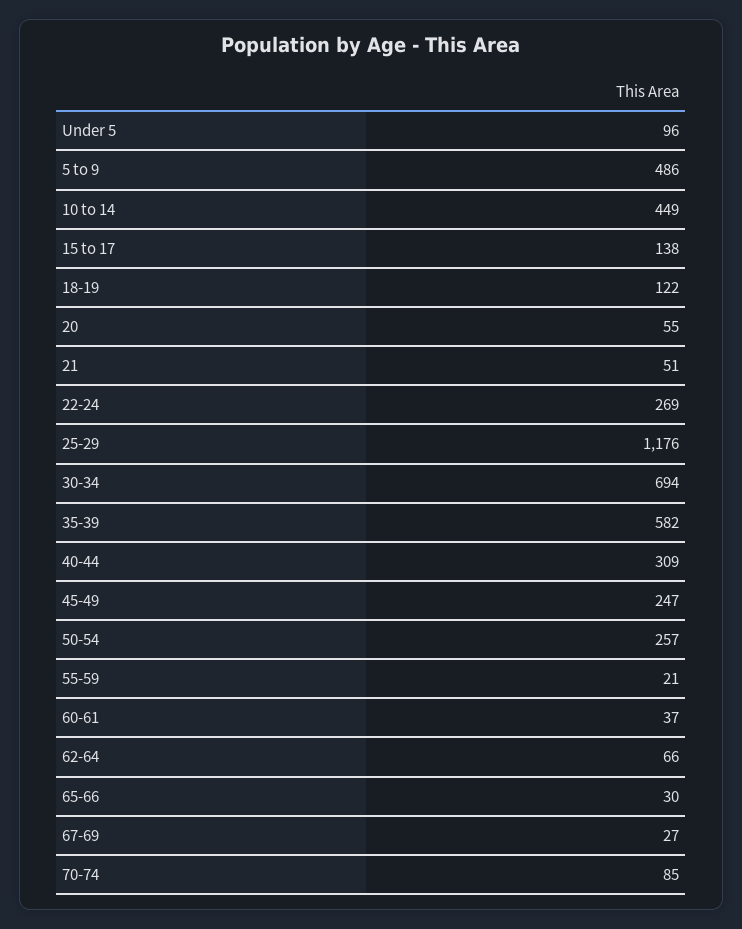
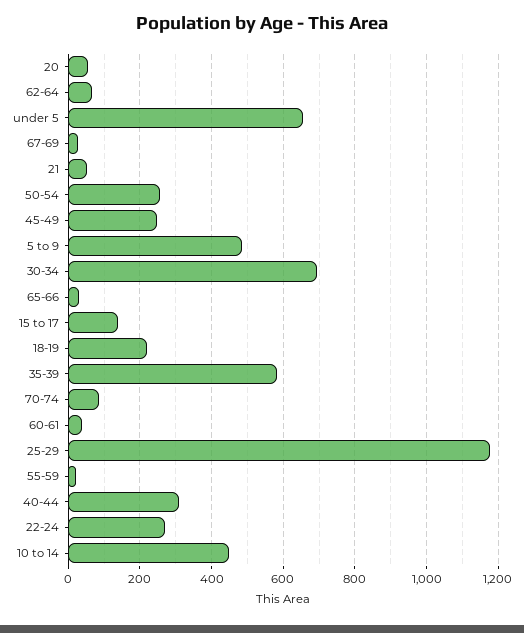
Under 5: 96 -> 660
18-19: 122 -> 220

